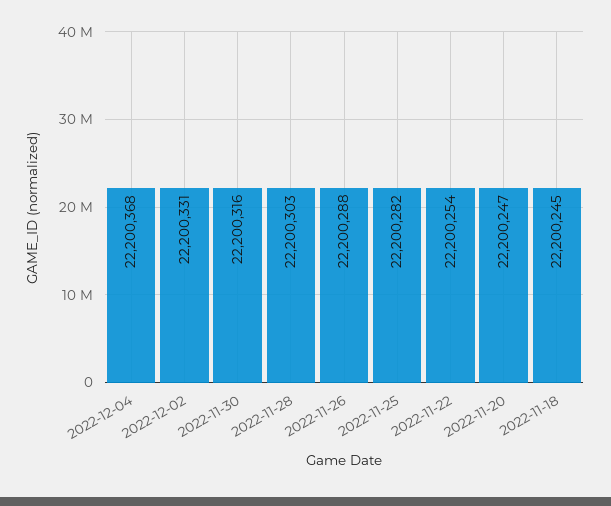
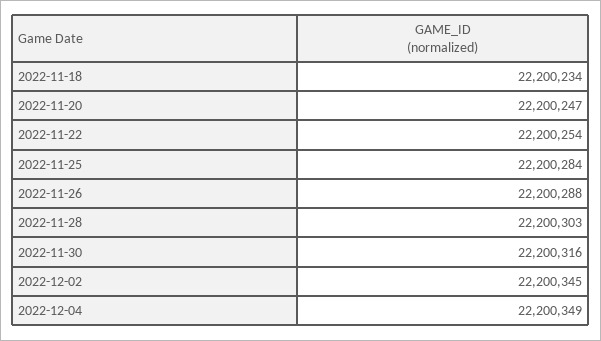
2022-12-04: 22200368 -> 22200349
2022-12-02: 22200331 -> 22200345
2022-11-25: 22200282 -> 22200284
2022-11-18: 22200245 -> 22200234

